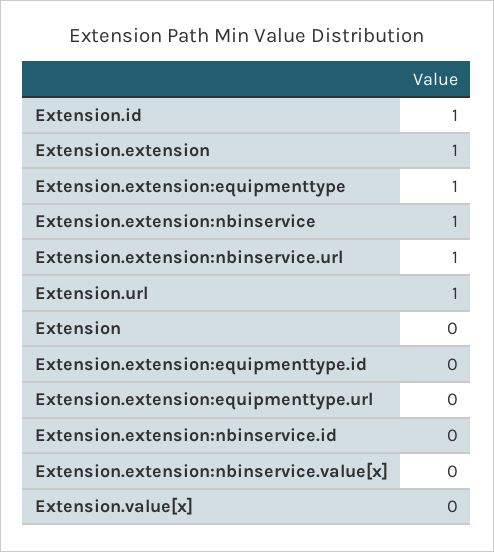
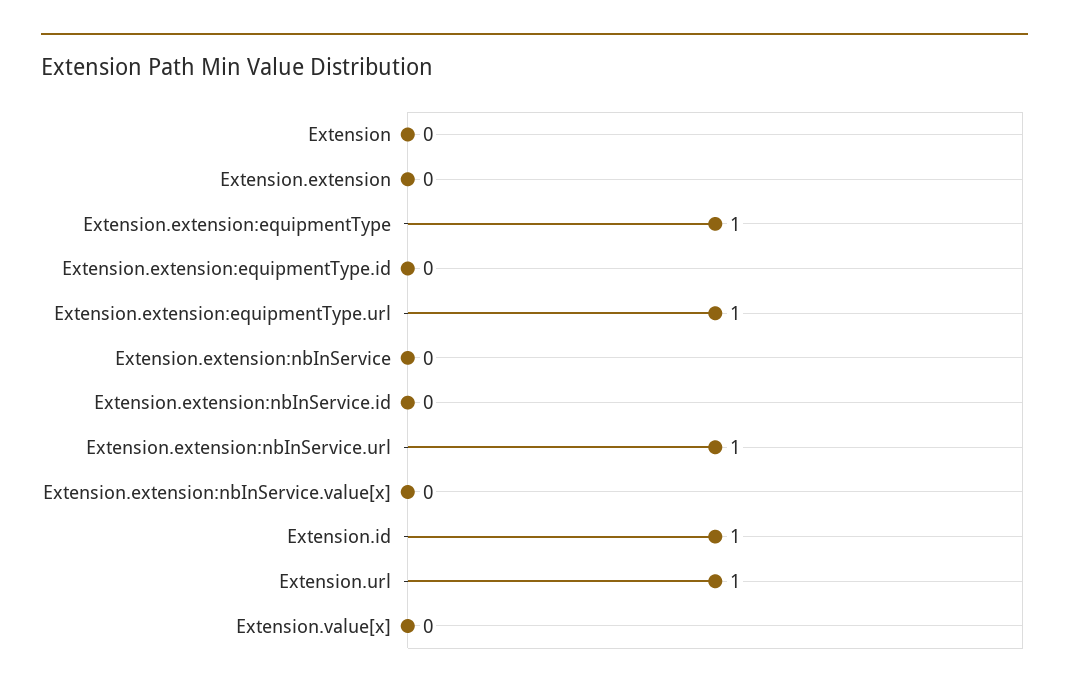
Extension.extension: 1 -> 0
Extension.extension:nbinservice: 1 -> 0
Extension.extension:equipmenttype.url: 0 -> 1

